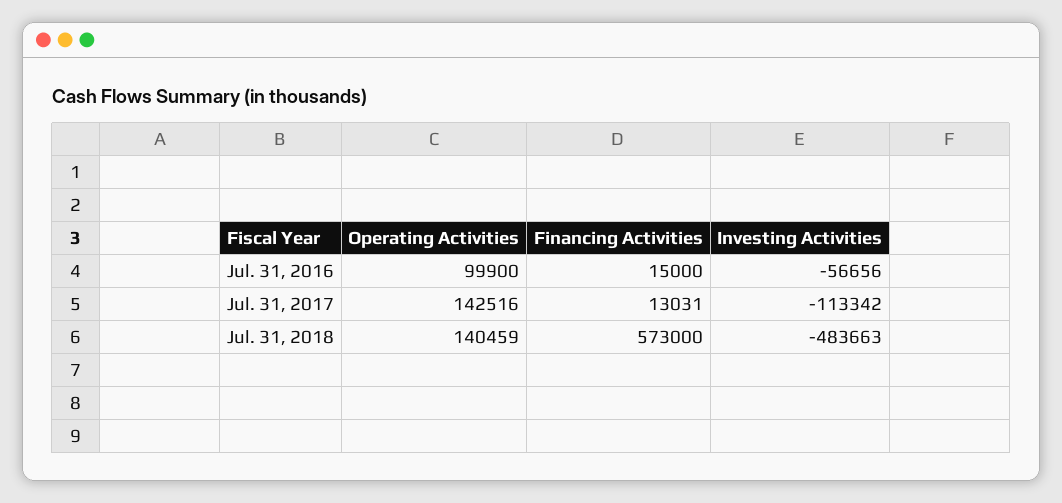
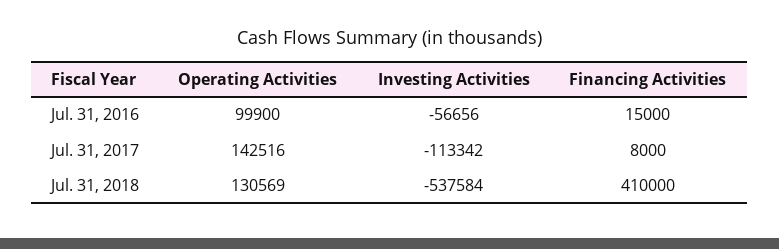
Financing Activities, Jul. 31, 2017: 13031 -> 8000
Operating Activities, Jul. 31, 2018: 140459 -> 130569
Financing Activities, Jul. 31, 2018: 573000 -> 410000
Investing Activities, Jul. 31, 2018: -483663 -> -537584

